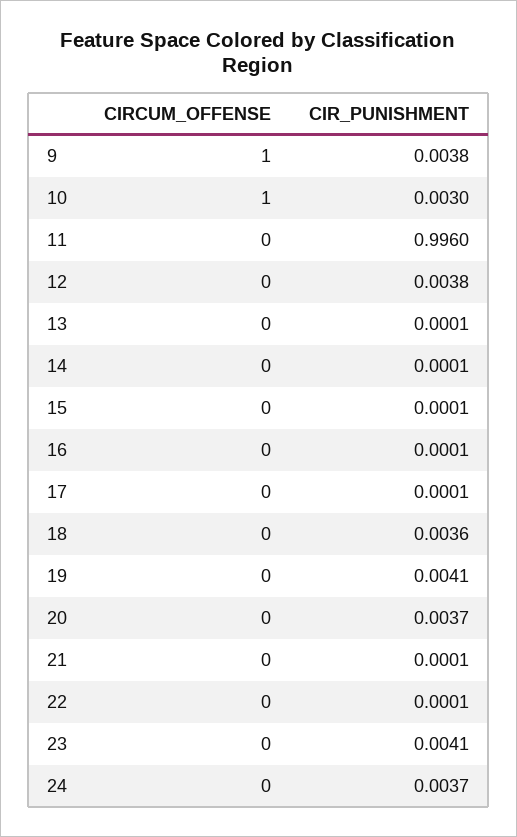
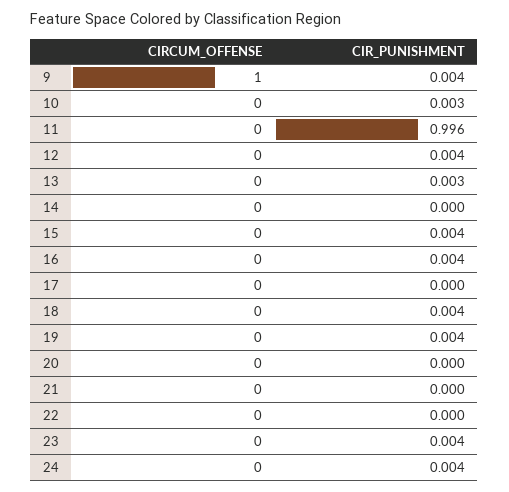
CIRCUM_OFFENSE, 10: 1 -> 0
CIR_PUNISHMENT, 13: 0.0001 -> 0.003
CIR_PUNISHMENT, 15: 0.0001 -> 0.004
CIR_PUNISHMENT, 16: 0.0001 -> 0.004
CIR_PUNISHMENT, 20: 0.0037 -> 0

